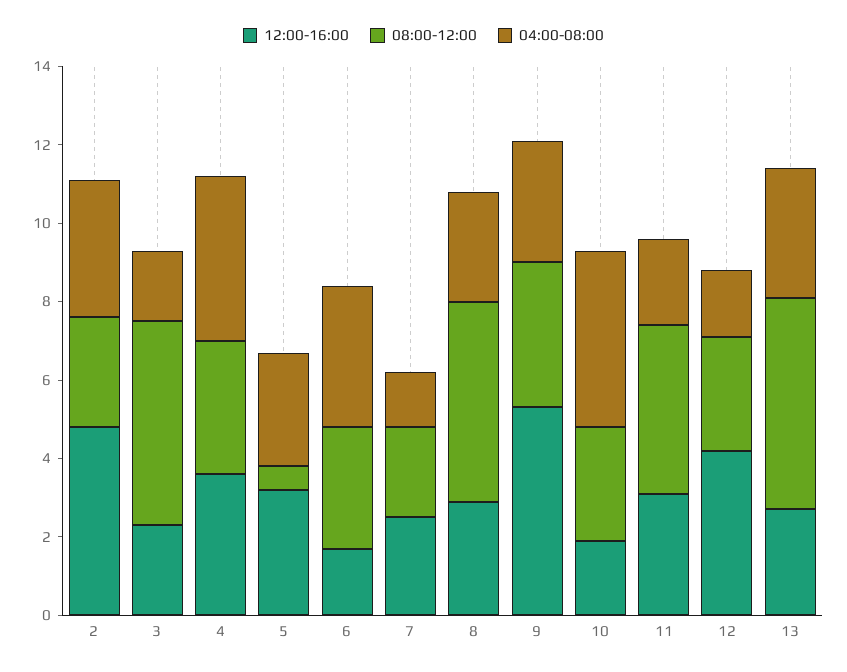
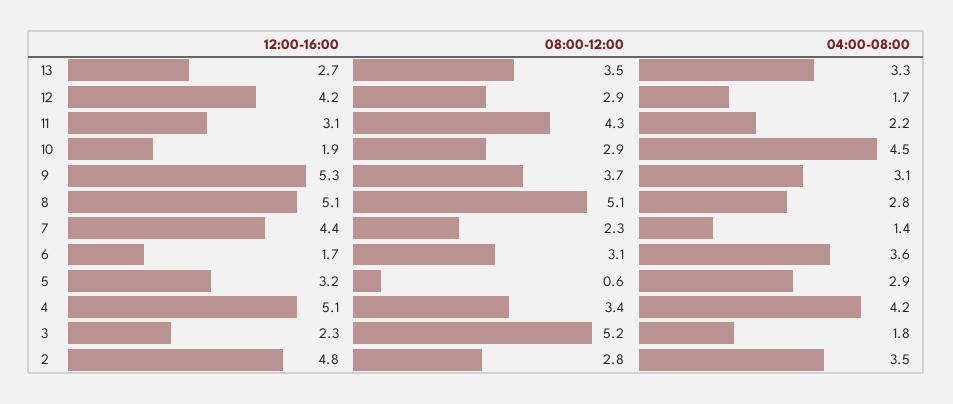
12:00-16:00, 4: 3.5 -> 5.1
12:00-16:00, 7: 2.5 -> 4.4
12:00-16:00, 8: 3 -> 5.1
08:00-12:00, 13: 5.5 -> 3.5

